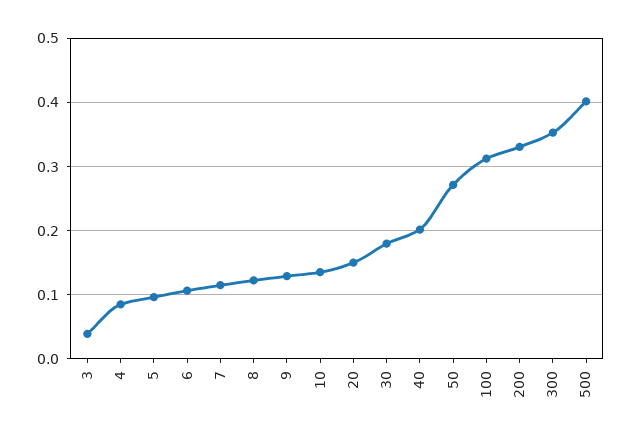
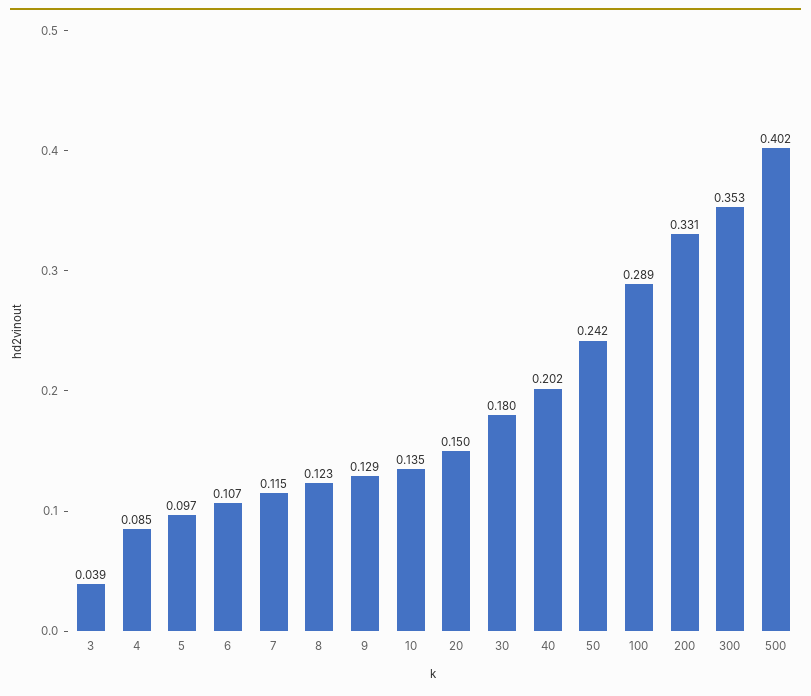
50: 0.27 -> 0.242
100: 0.31 -> 0.289

